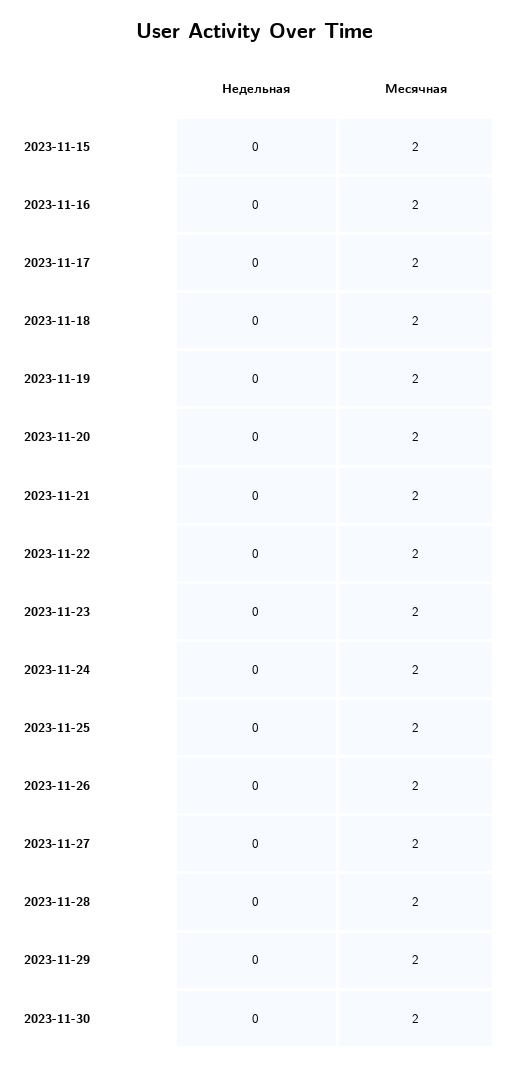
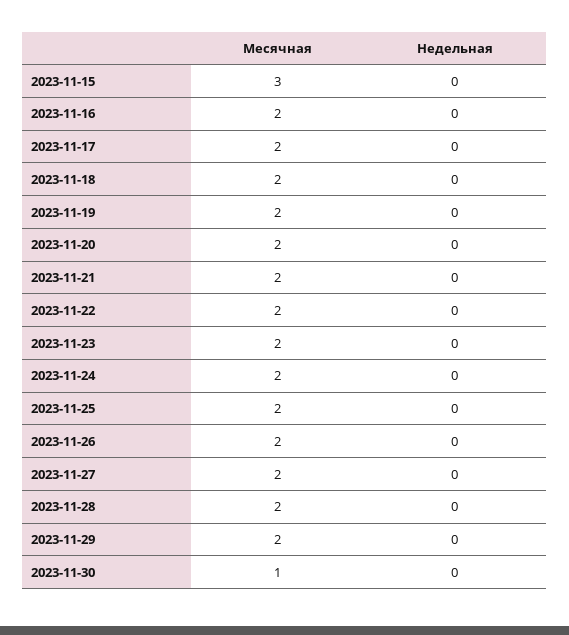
Месячная, 2023-11-15: 2 -> 3
Месячная, 2023-11-30: 2 -> 1

